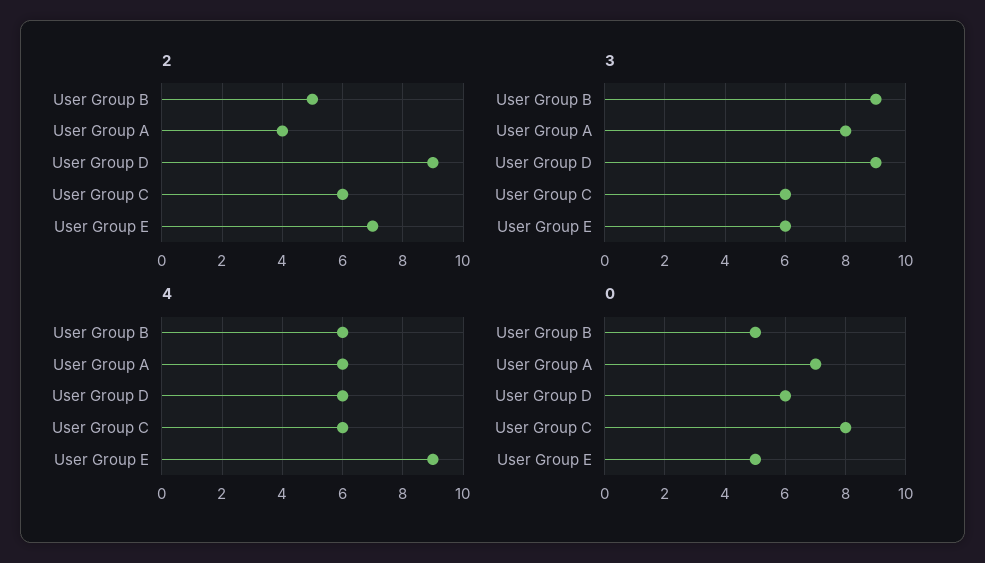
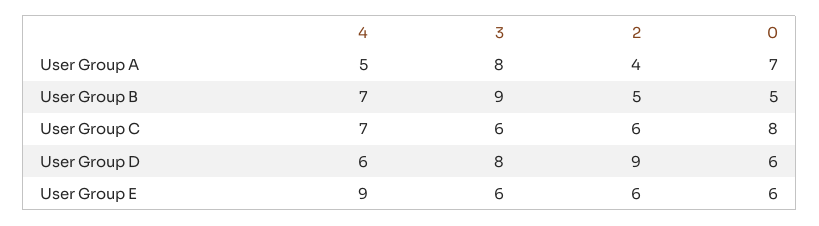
2, User Group E: 7 -> 6
3, User Group D: 9 -> 8
4, User Group B: 6 -> 7
4, User Group A: 6 -> 5
4, User Group C: 6 -> 7
0, User Group E: 5 -> 6

